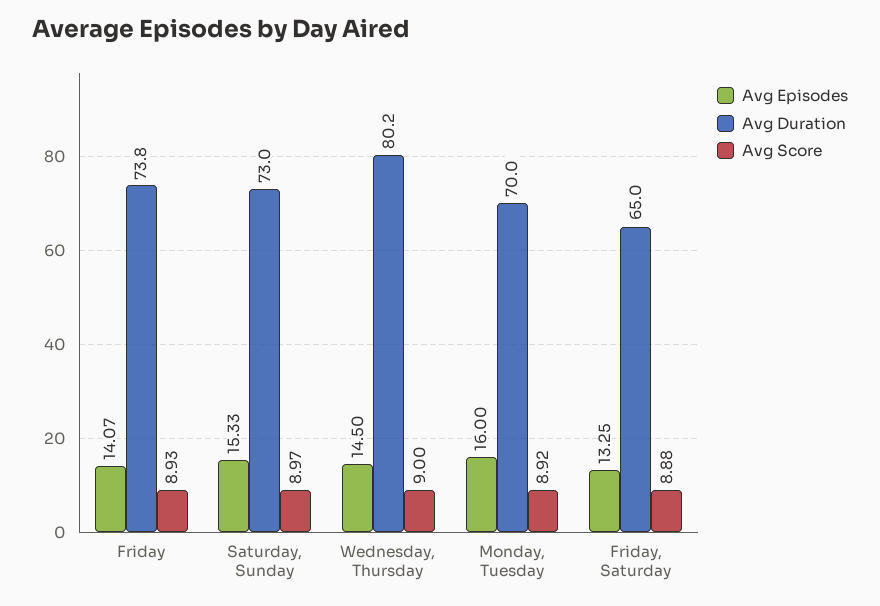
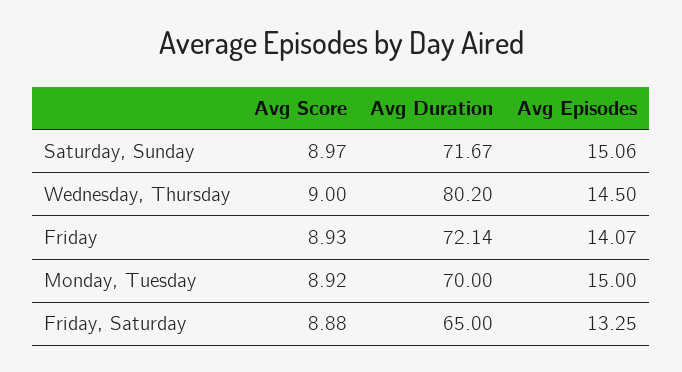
Avg Duration, Friday: 73.8 -> 72.14
Avg Episodes, Saturday, Sunday: 15.33 -> 15.06
Avg Duration, Saturday, Sunday: 73 -> 71.67
Avg Episodes, Monday, Tuesday: 16 -> 15

